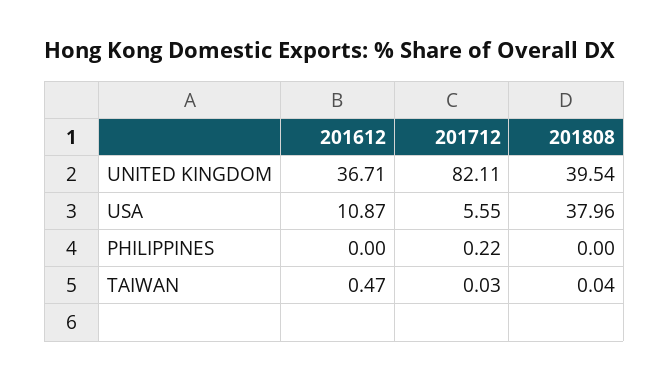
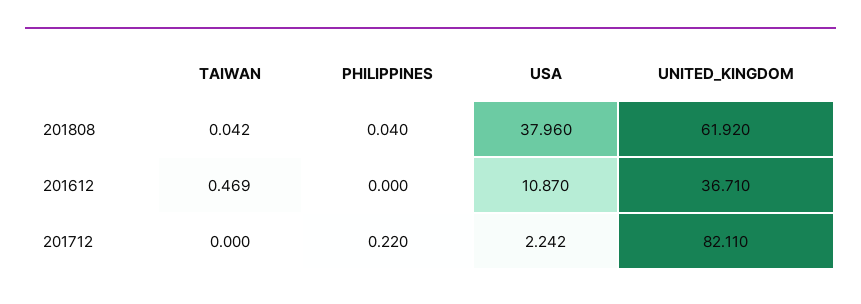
201808, UNITED KINGDOM: 39.54 -> 61.92
201712, USA: 5.55 -> 2.242
201808, PHILIPPINES: 0 -> 0.04
201712, TAIWAN: 0.03 -> 0

